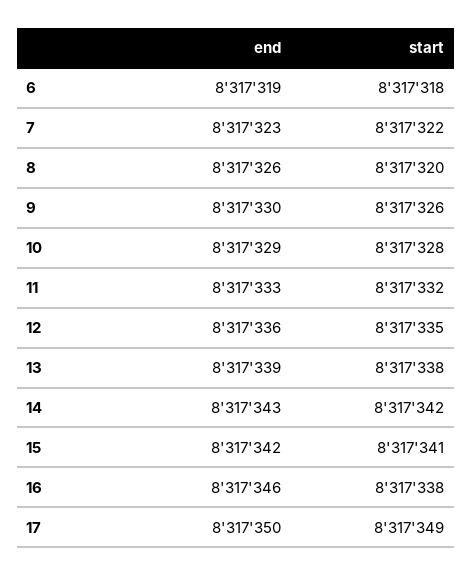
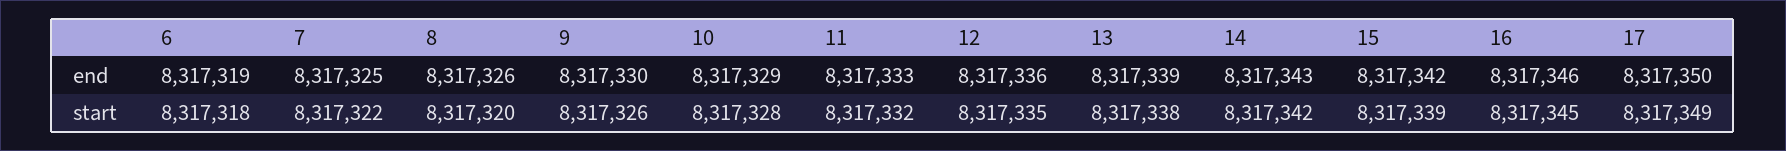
end, 7: 8317323 -> 8317325
start, 15: 8317341 -> 8317339
start, 16: 8317338 -> 8317345

